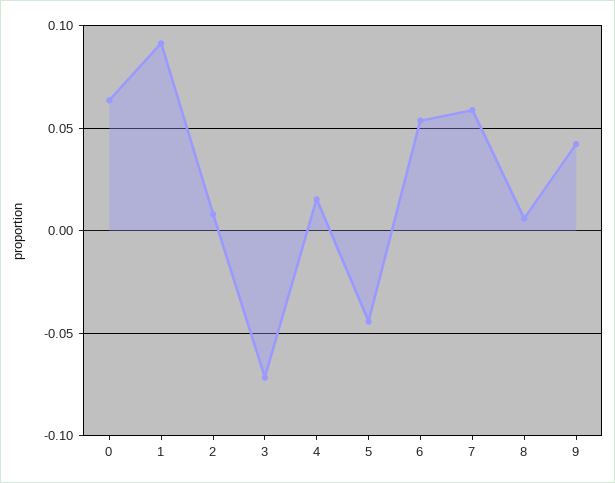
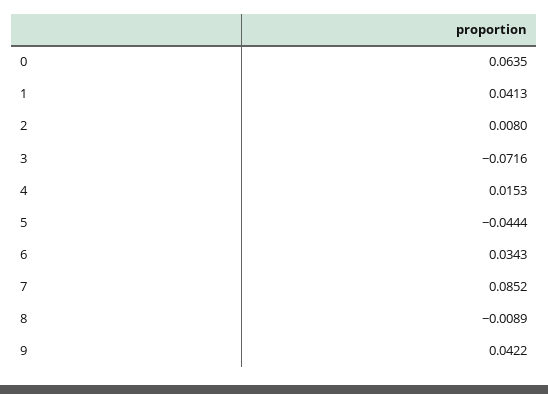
1: 0.09 -> 0.0413
6: 0.055 -> 0.0343
7: 0.06 -> 0.0852
8: 0.005 -> -0.0089

